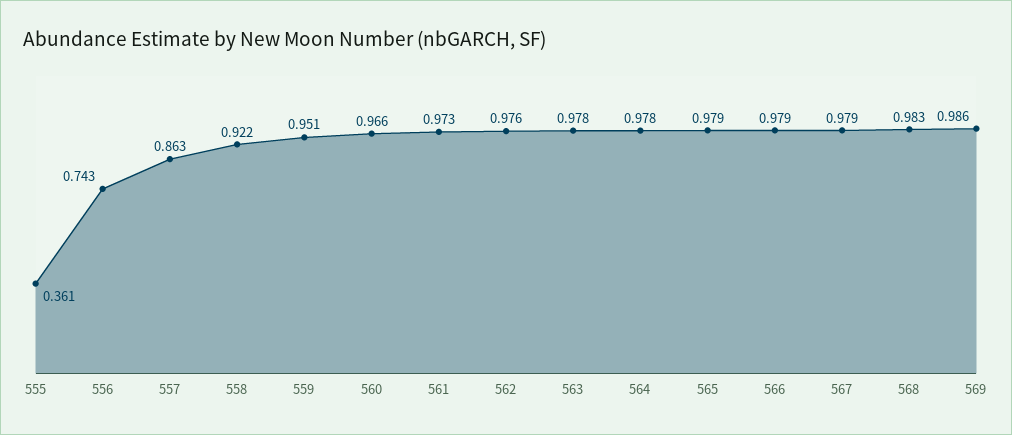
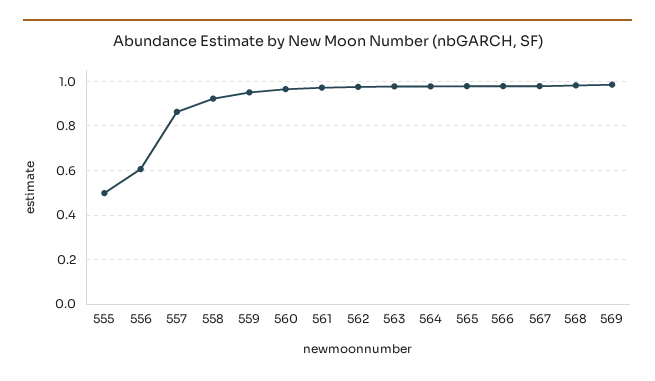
555: 0.361 -> 0.5
556: 0.743 -> 0.6

